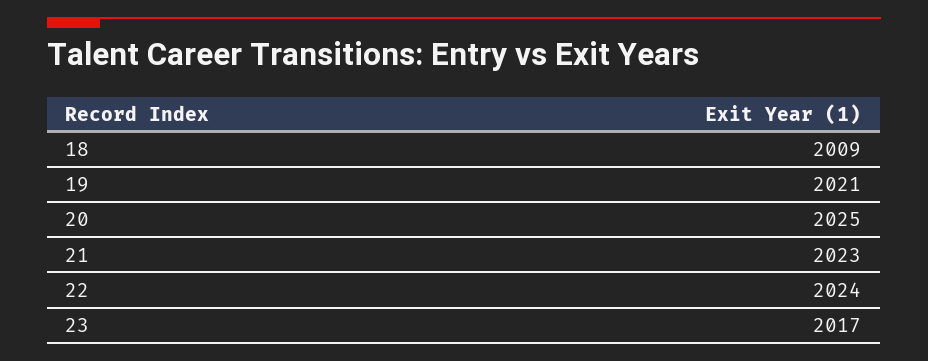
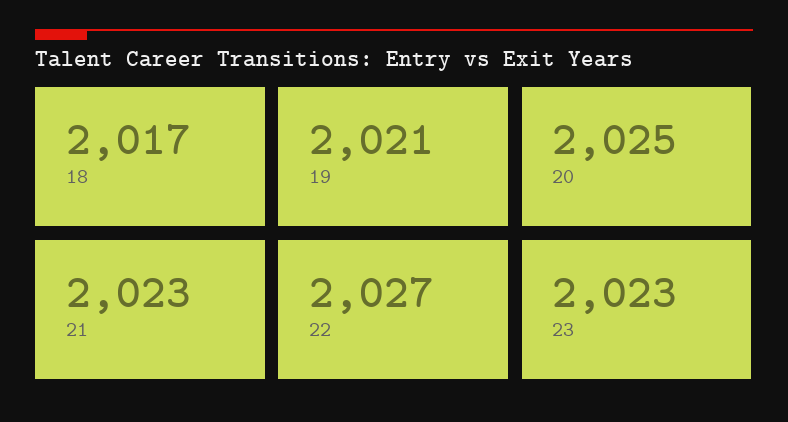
18: 2009 -> 2017
22: 2024 -> 2027
23: 2017 -> 2023

